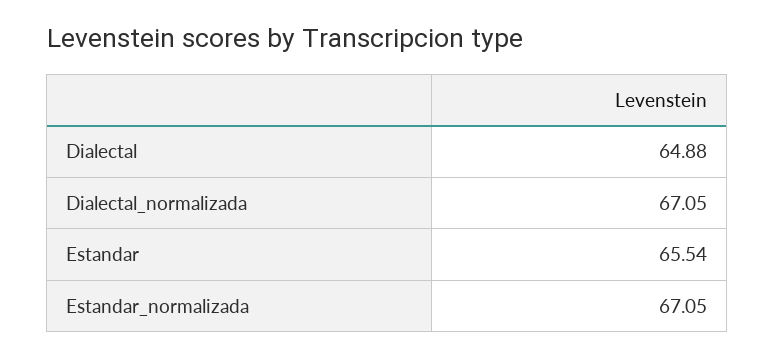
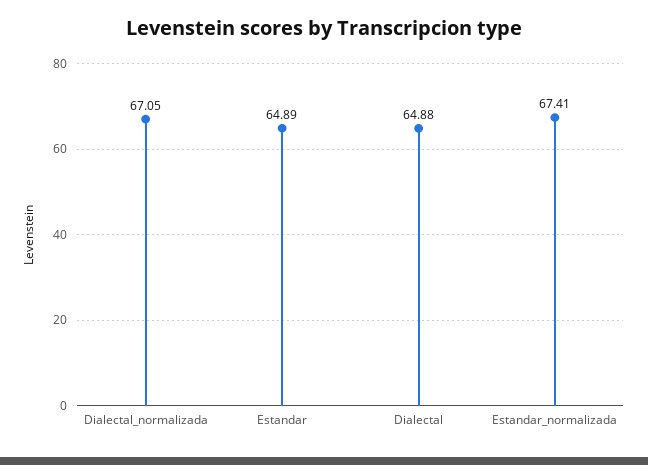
Estandar: 65.54 -> 64.89
Estandar_normalizada: 67.05 -> 67.41

